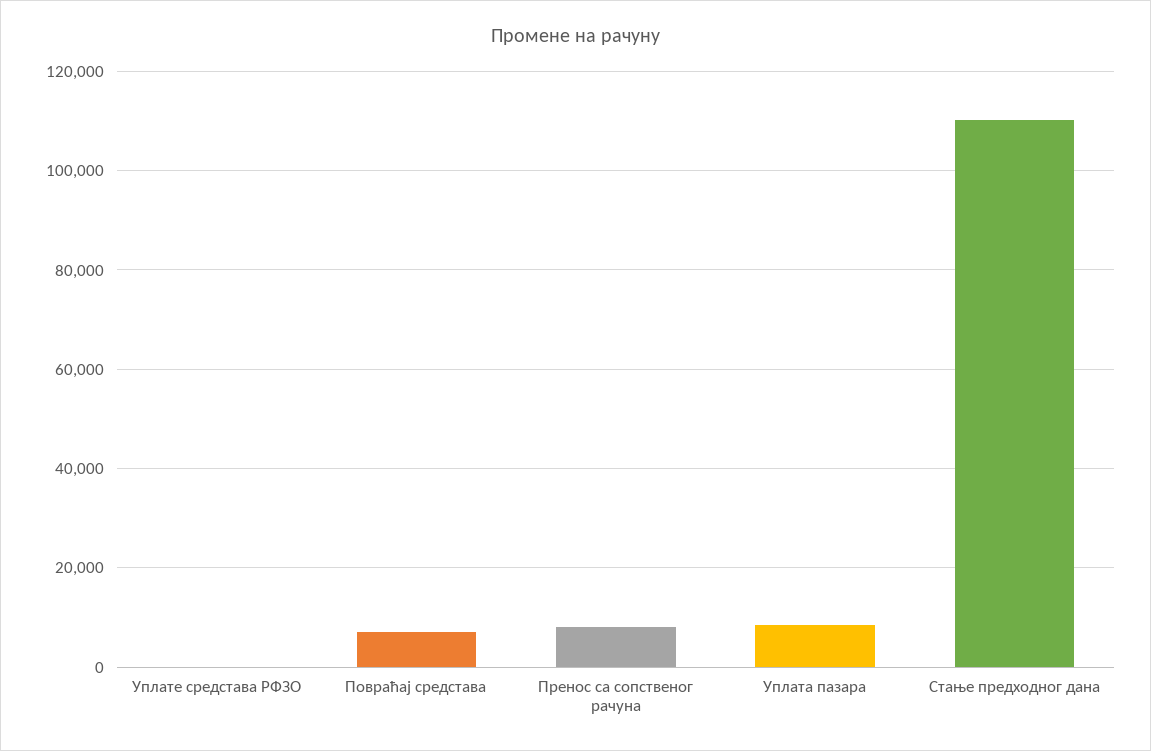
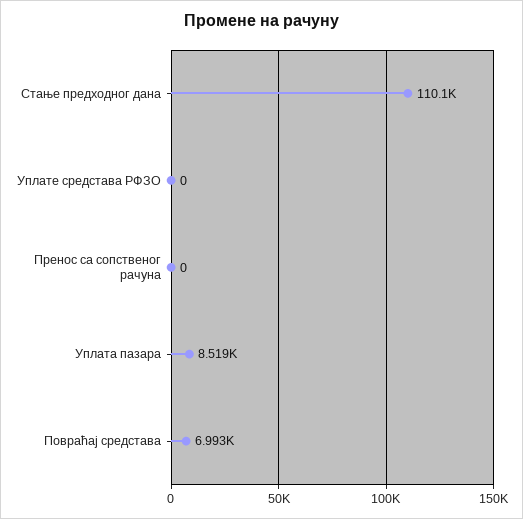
Пренос са сопственог рачуна: 8000 -> 0

